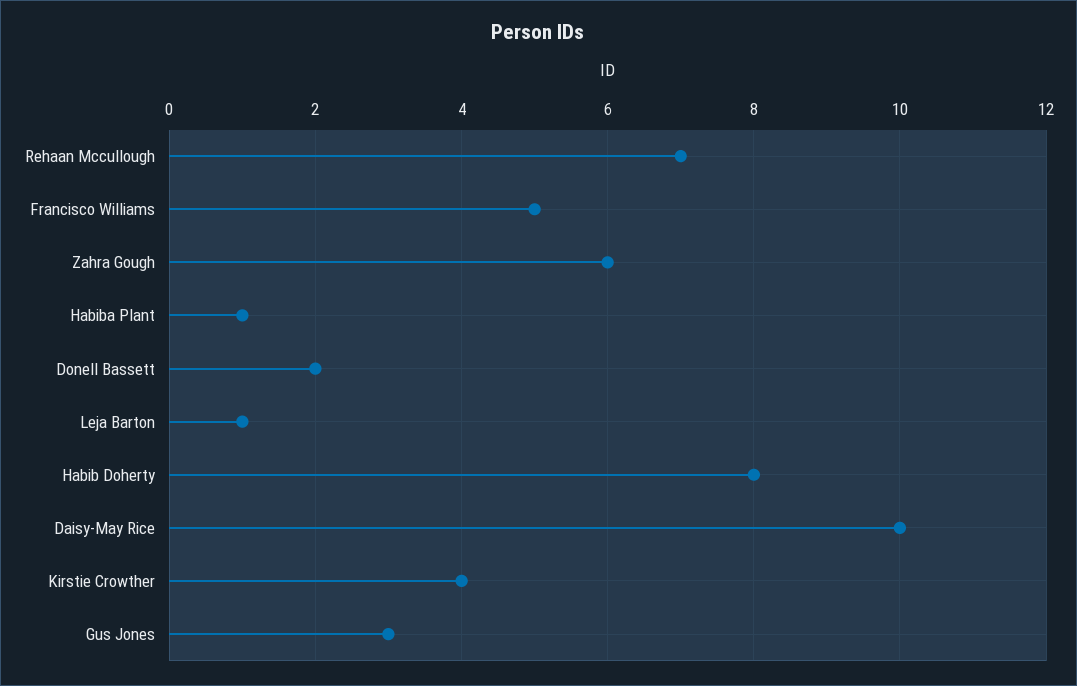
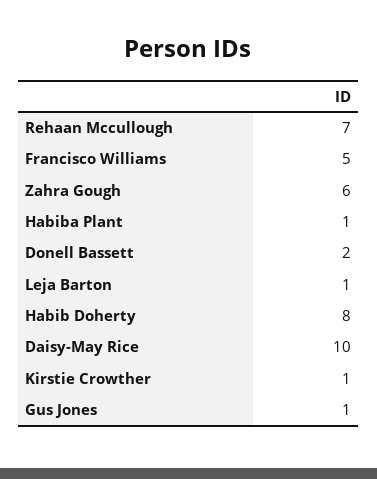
Kirstie Crowther: 4 -> 1
Gus Jones: 3 -> 1

